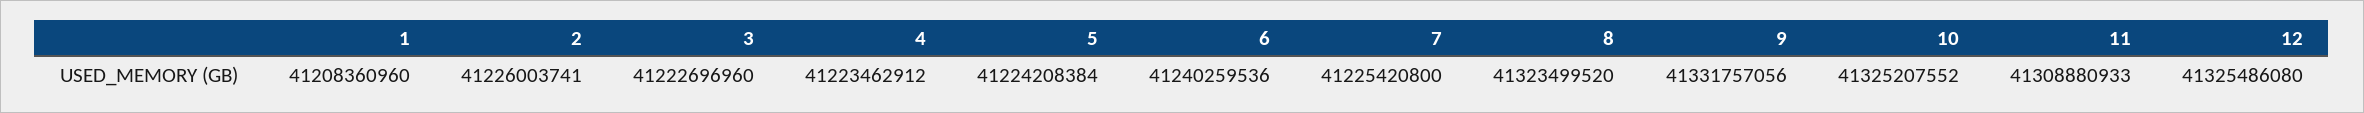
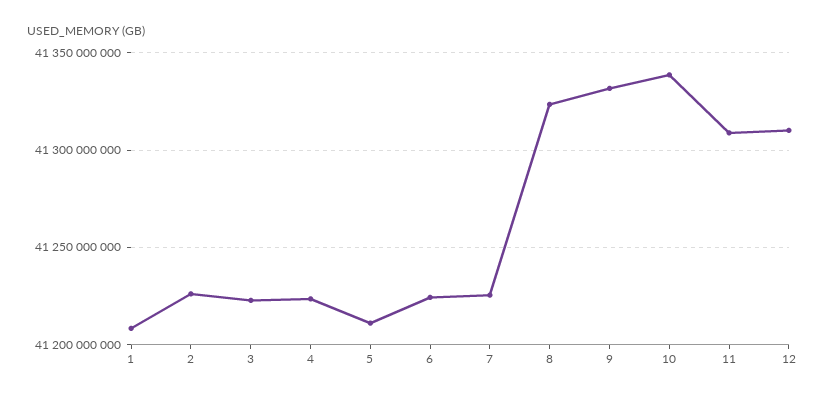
5: 41224208384 -> 41210000000
6: 41240259536 -> 41225000000
10: 41325207552 -> 41340000000
12: 41325486080 -> 41310000000

